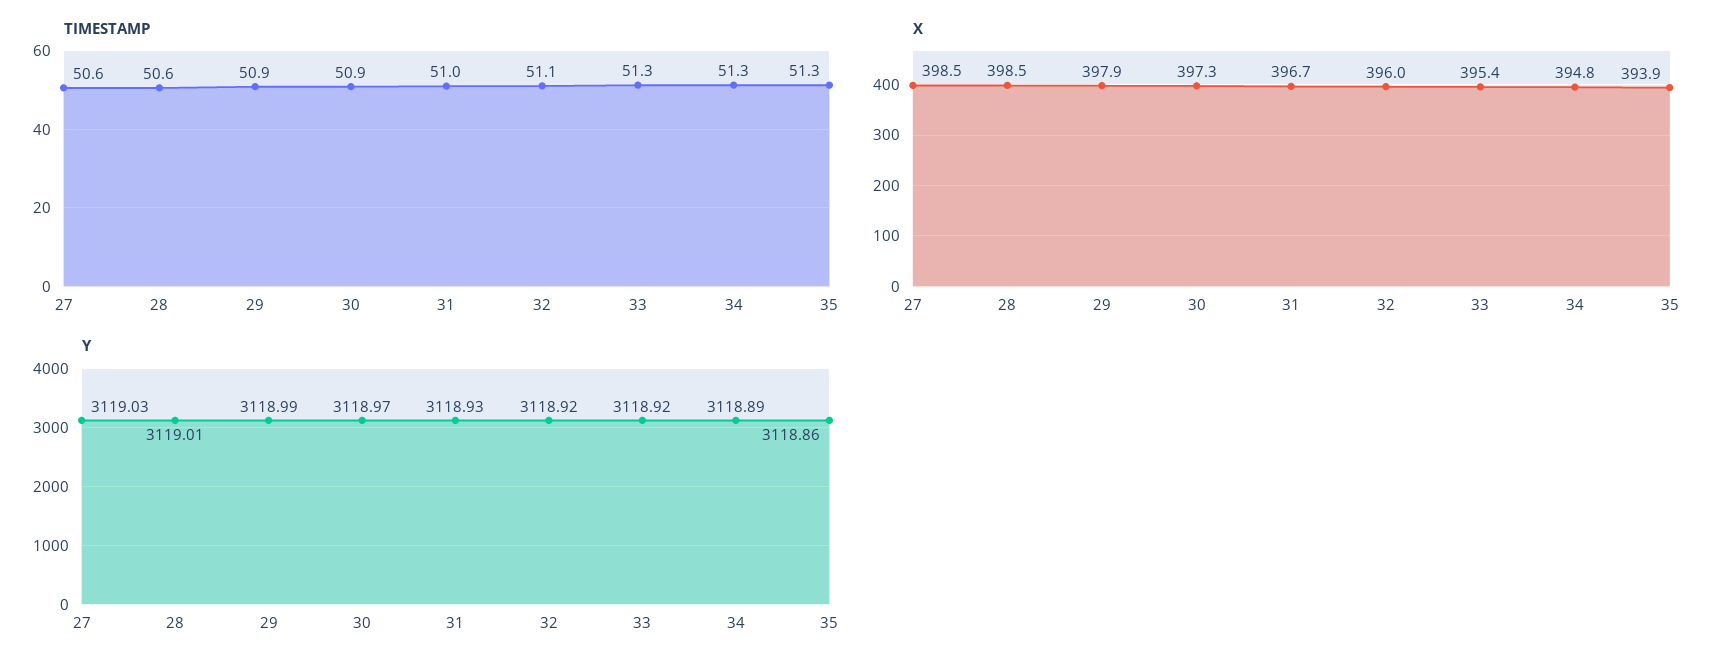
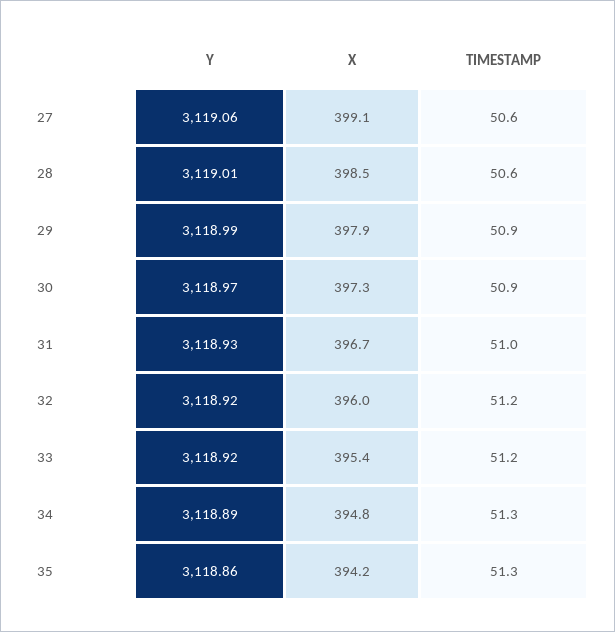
TIMESTAMP, 32: 51.1 -> 51.2
TIMESTAMP, 33: 51.3 -> 51.2
X, 27: 398.5 -> 399.1
X, 35: 393.9 -> 394.2
Y, 27: 3119.03 -> 3119.06

